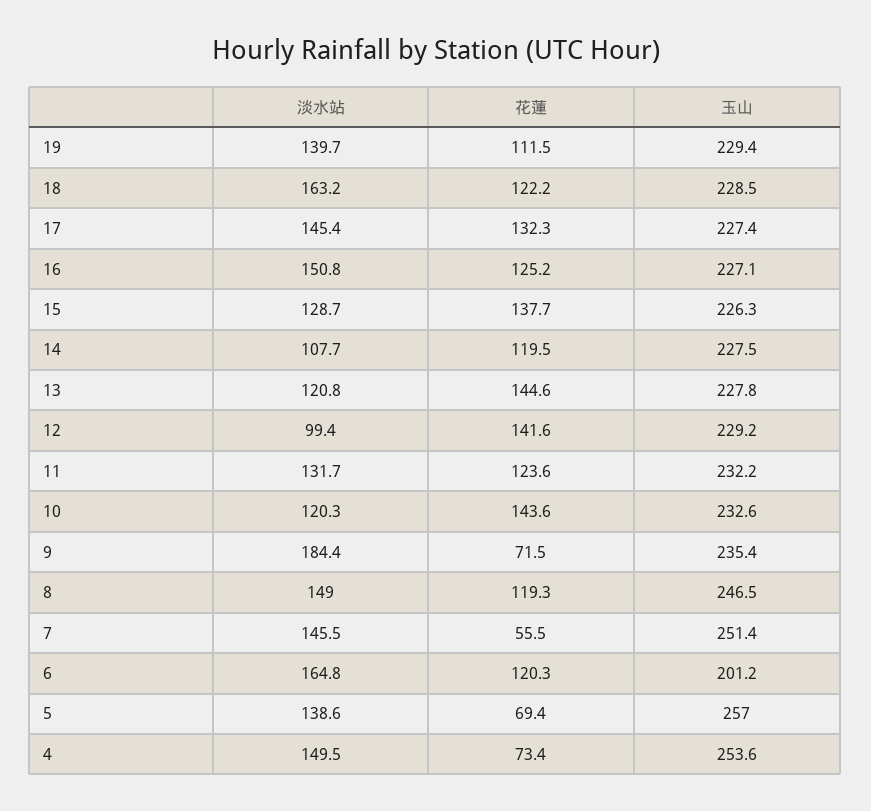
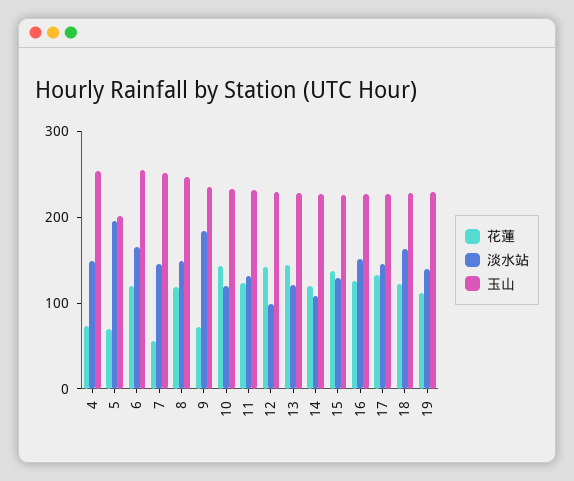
玉山, 6: 201.2 -> 260
淡水站, 5: 138.6 -> 200
玉山, 5: 257 -> 200

